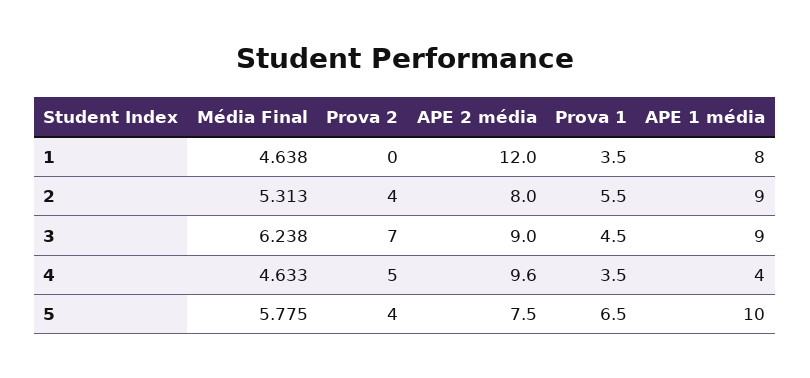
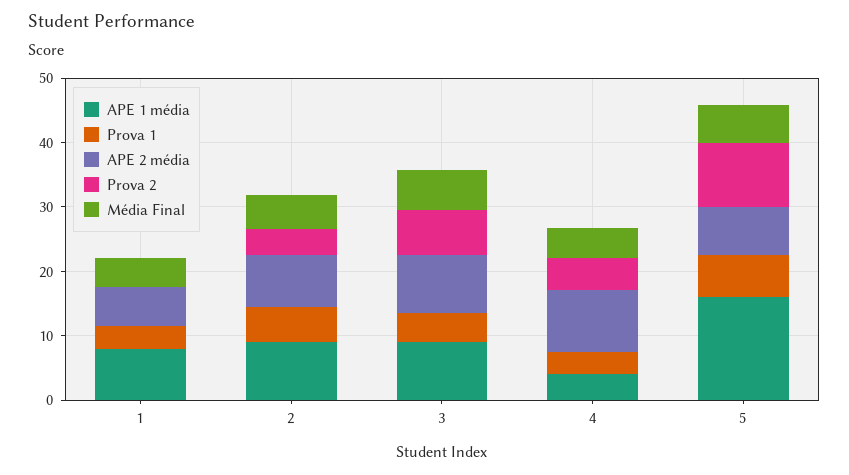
APE 2 média, 1: 12 -> 6
Prova 2, 5: 4 -> 10
APE 1 média, 5: 10 -> 16

